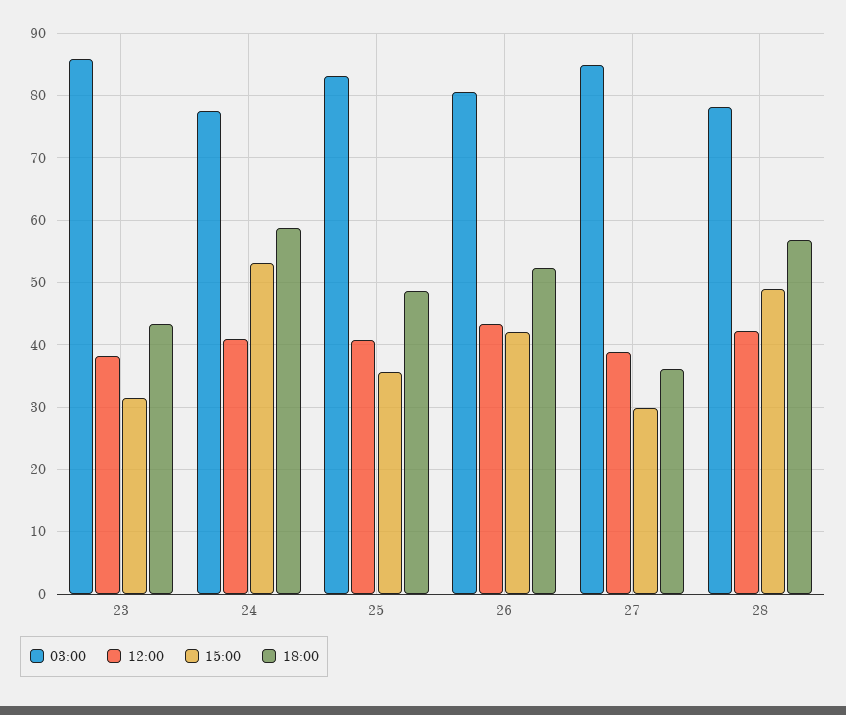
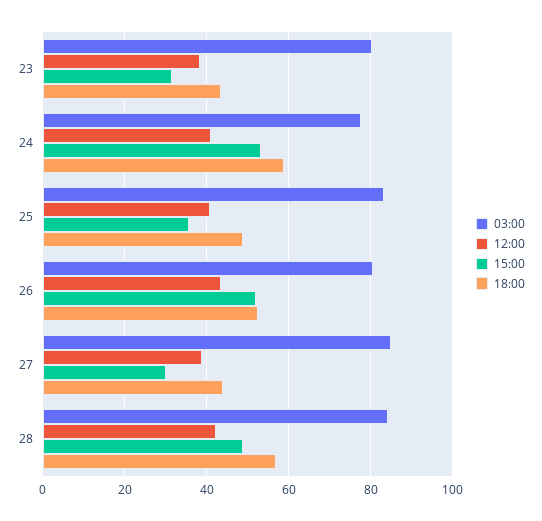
03:00, 23: 86 -> 80
15:00, 26: 42 -> 52
18:00, 27: 36 -> 44
03:00, 28: 78 -> 84

